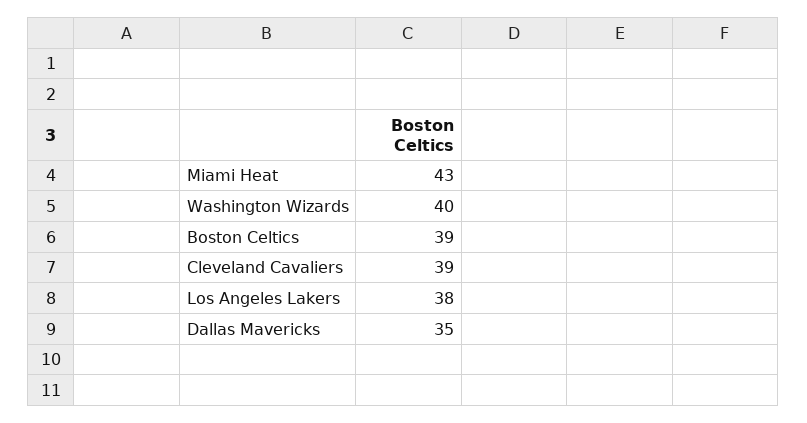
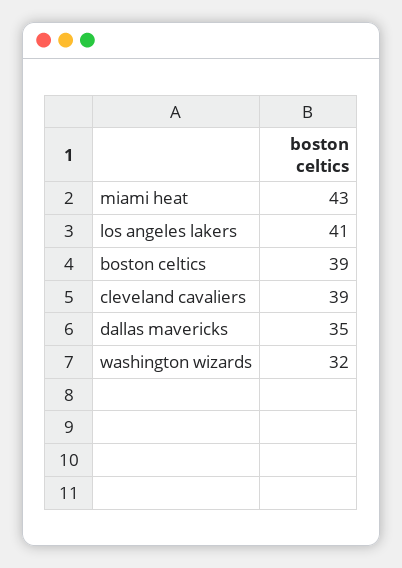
Washington Wizards: 40 -> 32
Los Angeles Lakers: 38 -> 41

